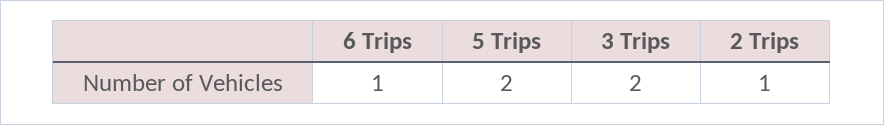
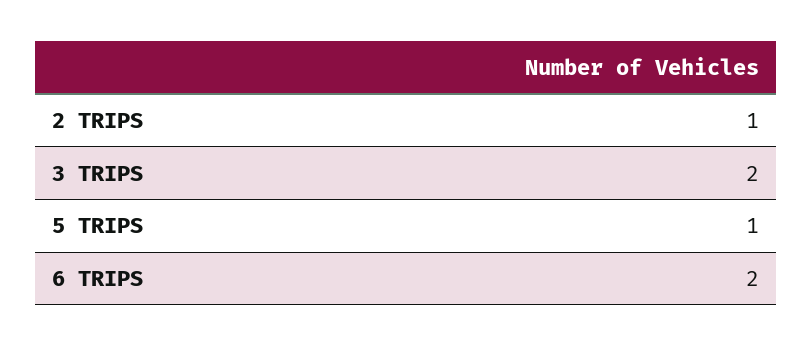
6 Trips: 1 -> 2
5 Trips: 2 -> 1

